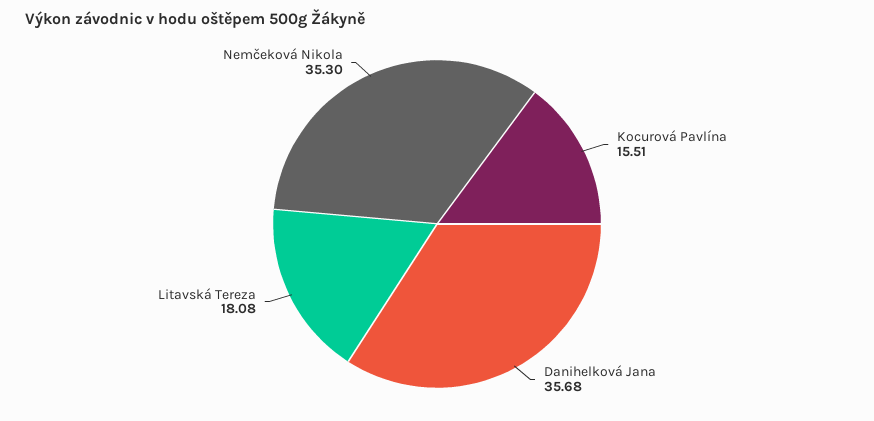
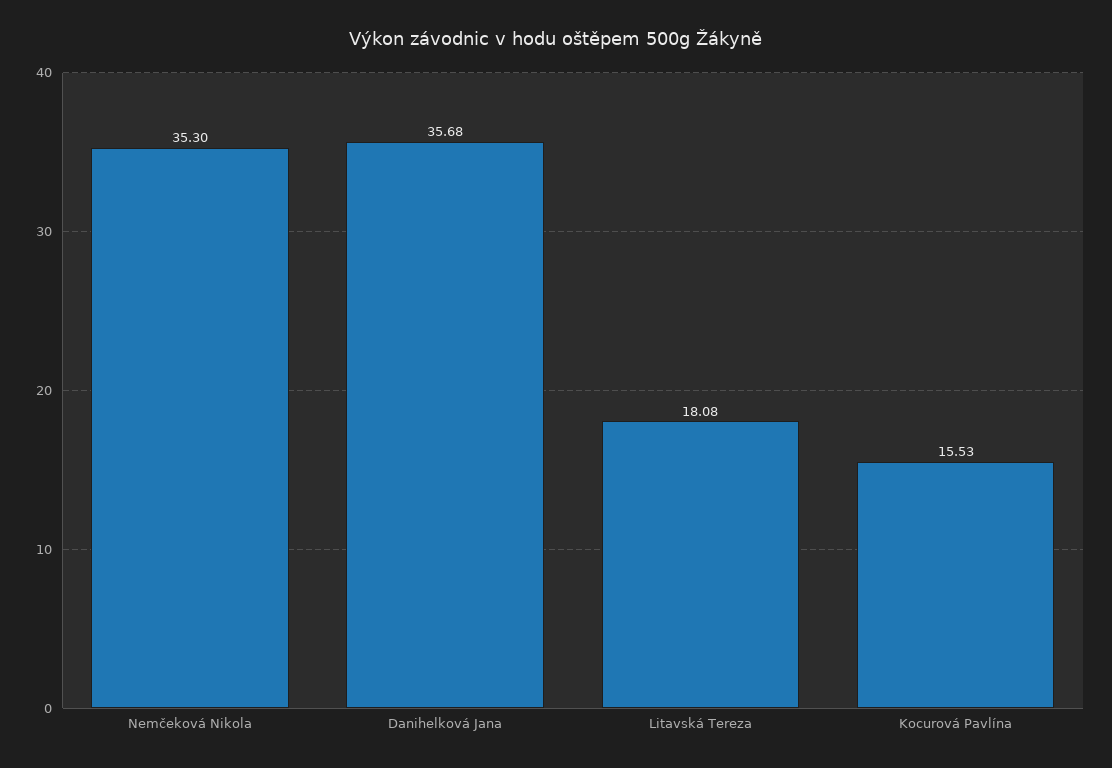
Kocurová Pavlína: 15.51 -> 15.53

